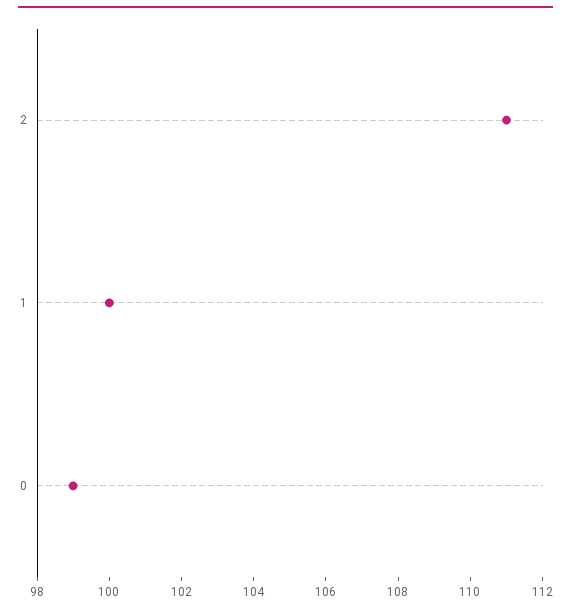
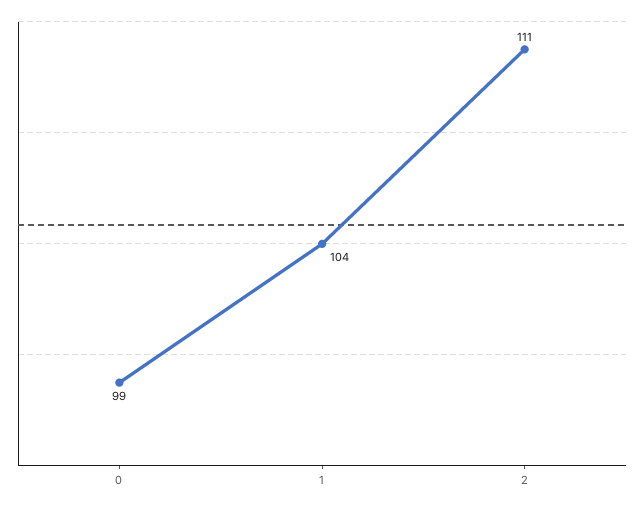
1: 100 -> 104

